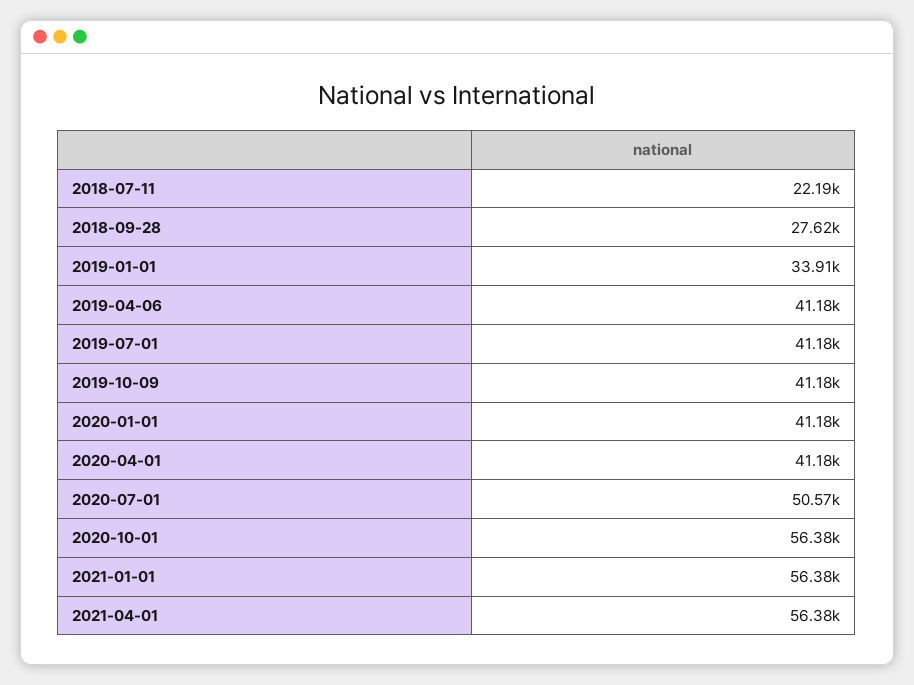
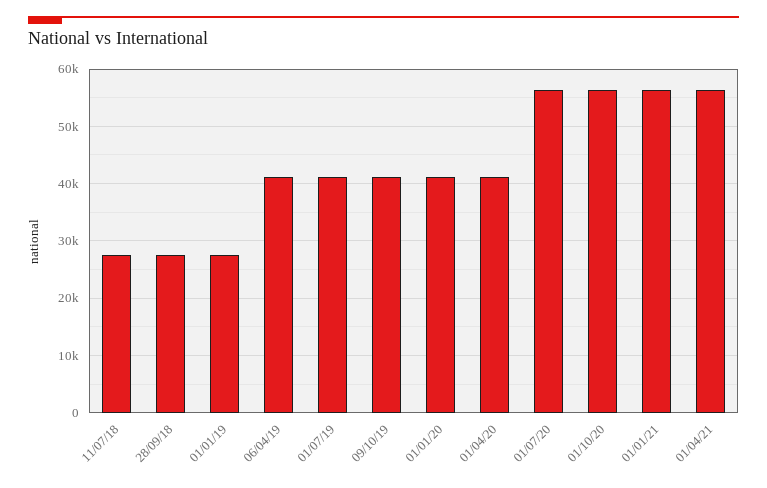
2018-07-11: 22190 -> 28000
2019-01-01: 33910 -> 28000
2020-07-01: 50570 -> 56000

